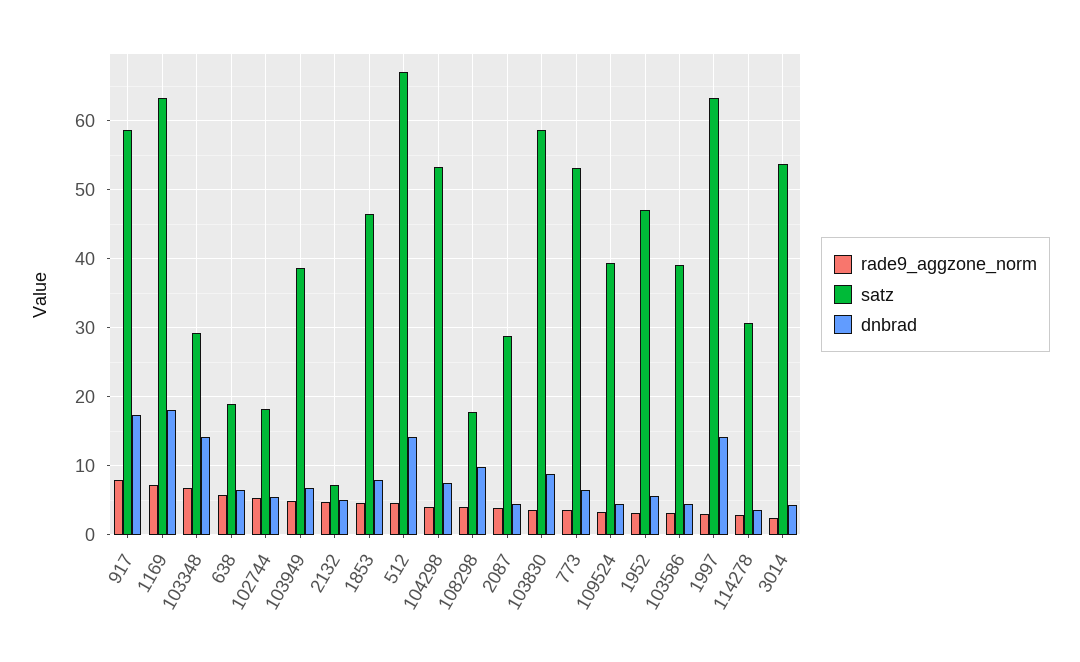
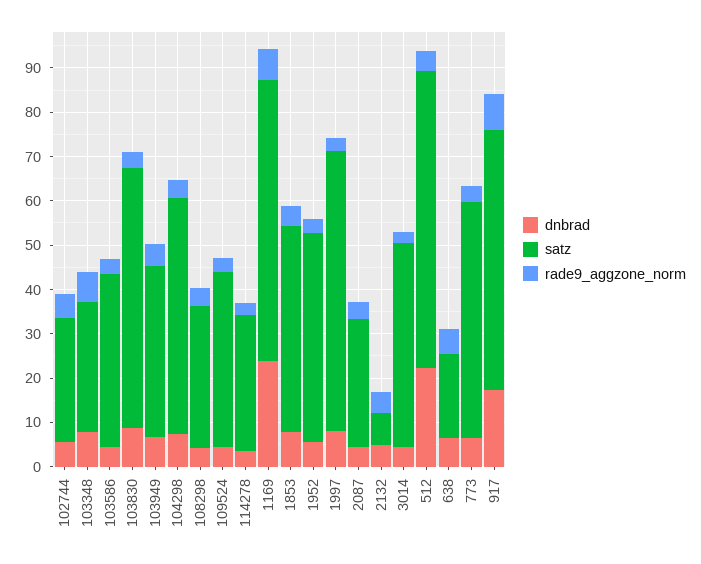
dnbrad, 1169: 18 -> 24
dnbrad, 103348: 14 -> 8
satz, 102744: 18 -> 28
dnbrad, 512: 14 -> 22
satz, 108298: 18 -> 32
dnbrad, 108298: 10 -> 4
dnbrad, 1997: 14 -> 8
satz, 3014: 54 -> 46

